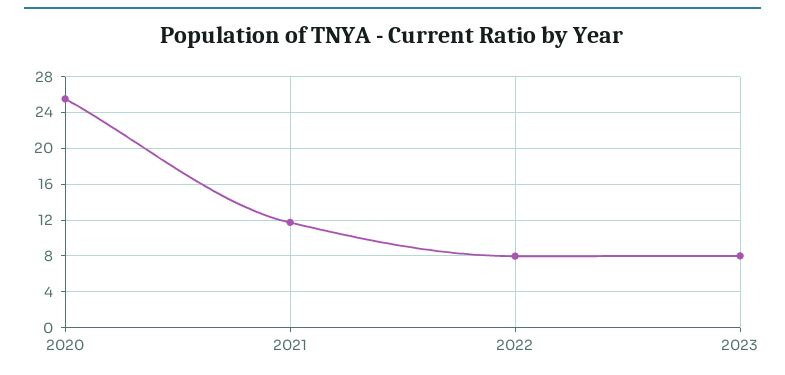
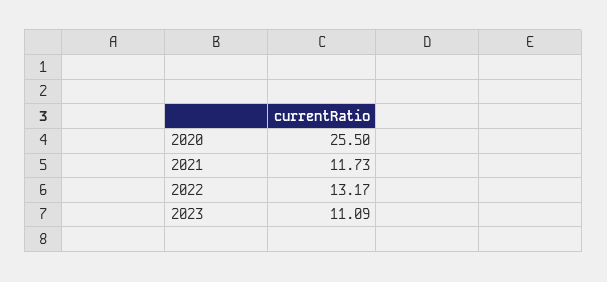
2022: 8 -> 13.17
2023: 8 -> 11.09

